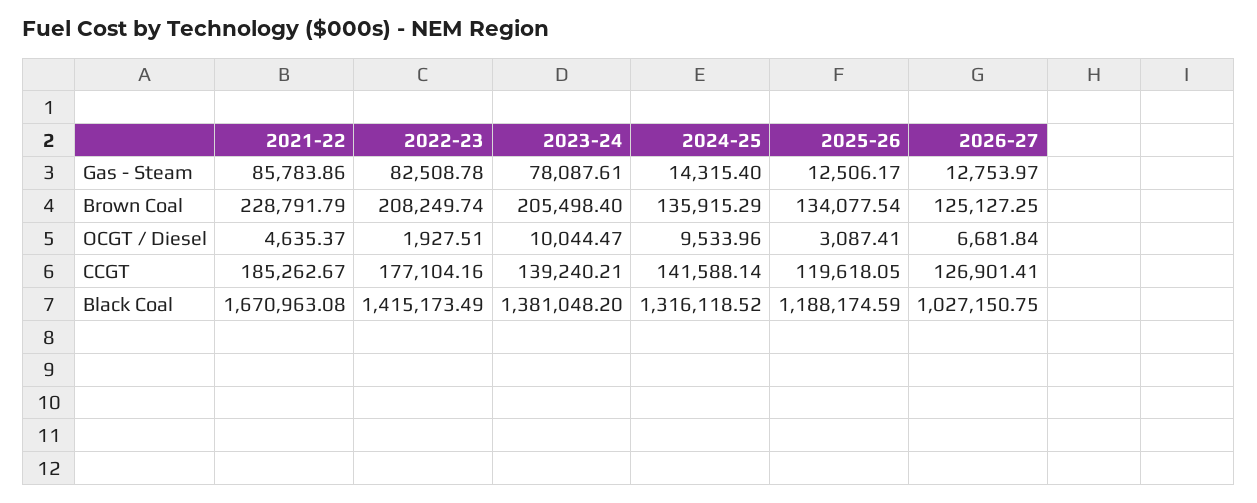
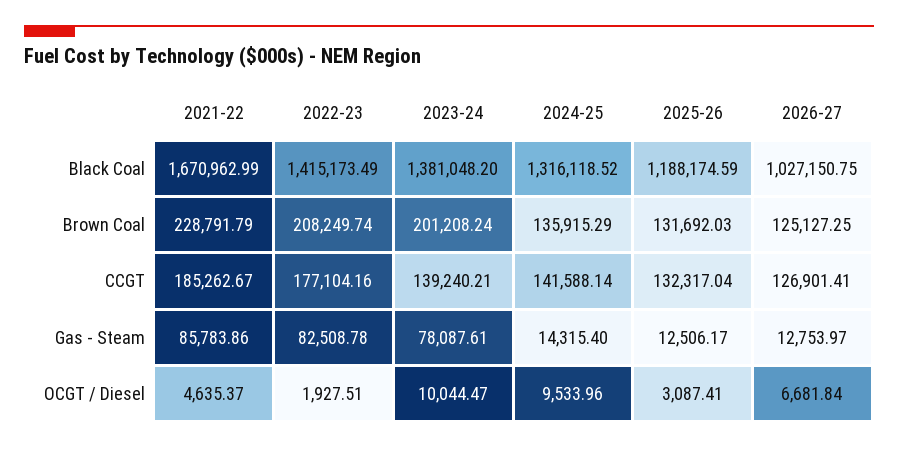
2023-24, Brown Coal: 205498.4 -> 201208.24
2025-26, Brown Coal: 134077.54 -> 131692.03
2025-26, CCGT: 119618.05 -> 132317.04
2021-22, Black Coal: 1670963.08 -> 1670962.99

